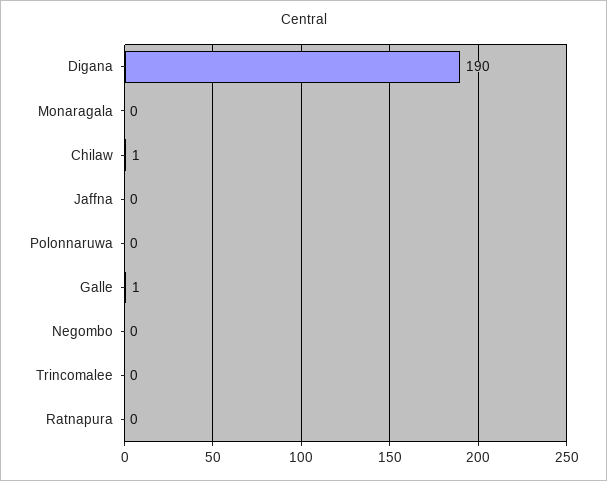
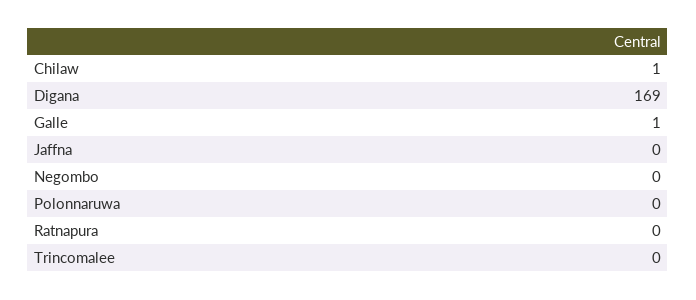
Digana: 190 -> 169
Monaragala: 0 -> none

